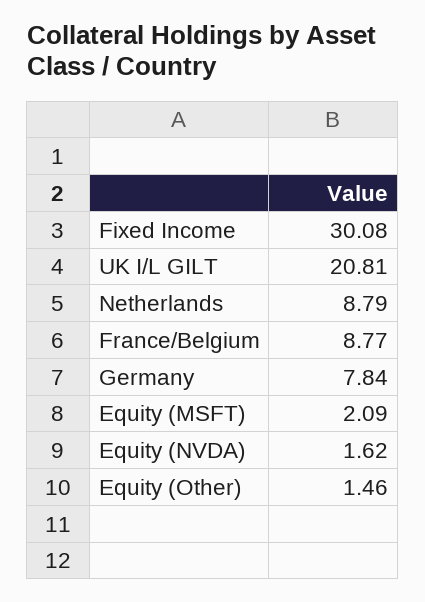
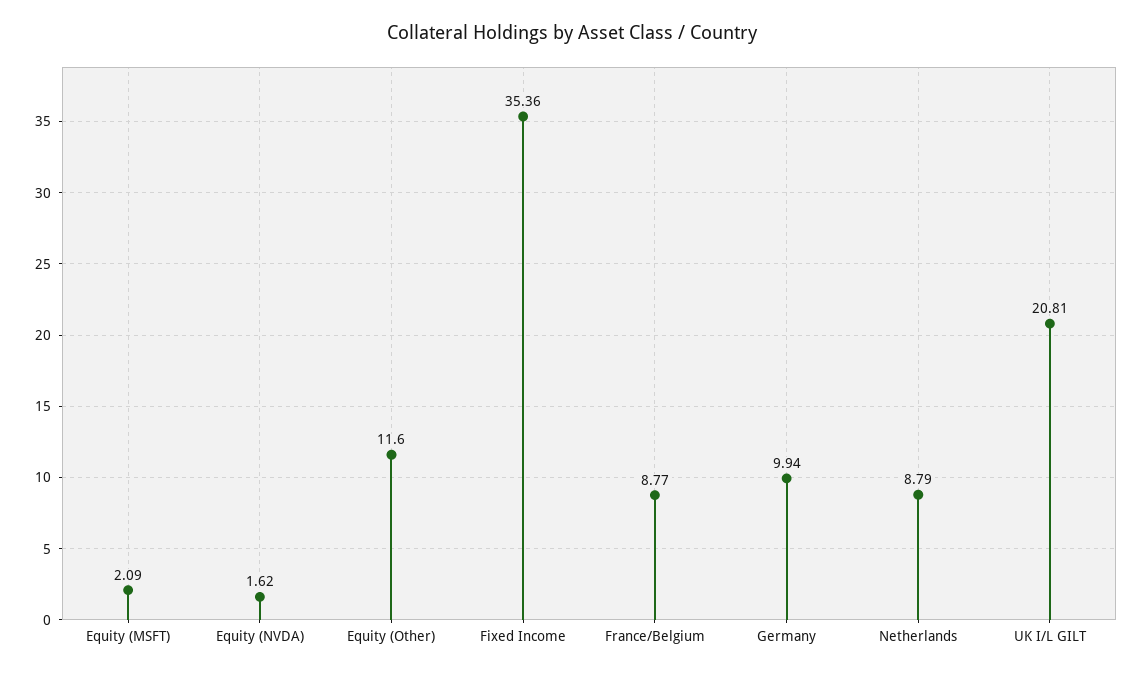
Fixed Income: 30.08 -> 35.36
Germany: 7.84 -> 9.94
Equity (Other): 1.46 -> 11.6

